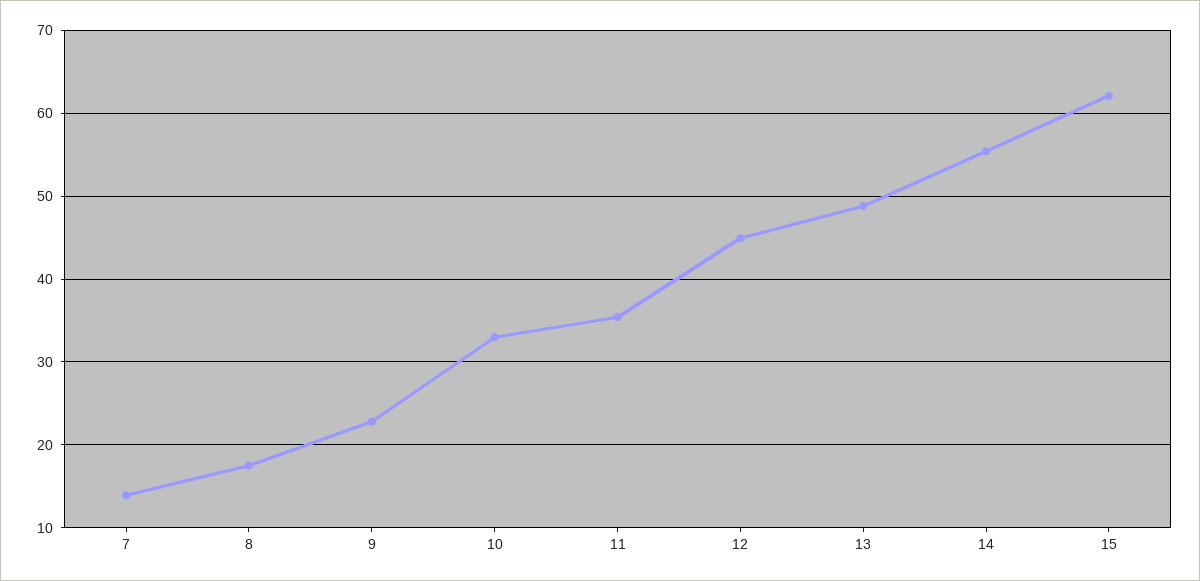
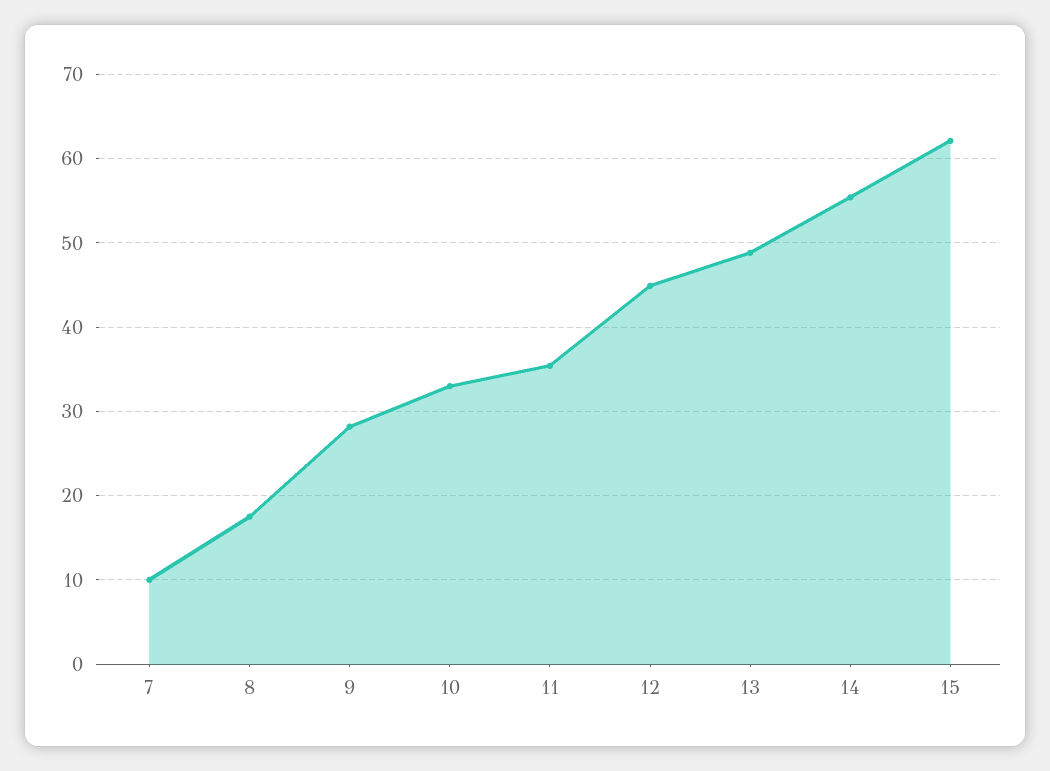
7: 14 -> 10
9: 23 -> 28

